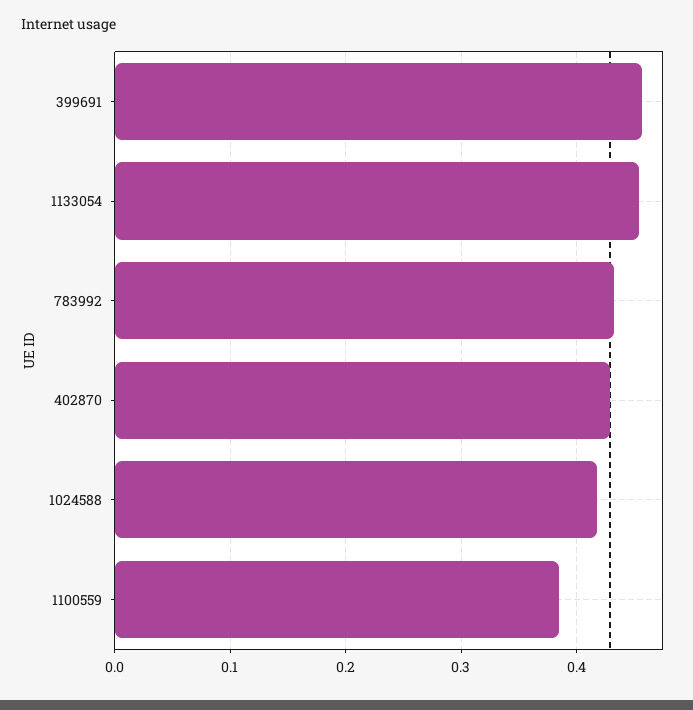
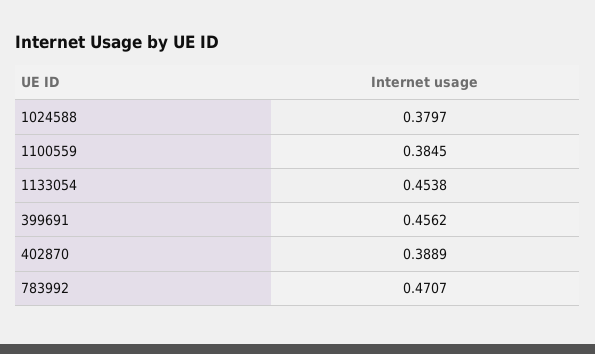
783992: 0.43 -> 0.4707
402870: 0.43 -> 0.3889
1024588: 0.42 -> 0.3797

